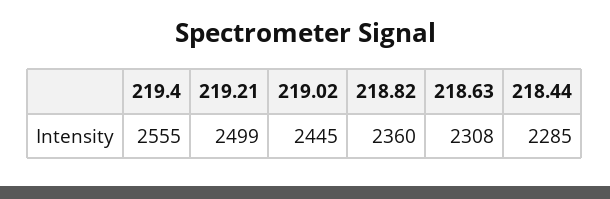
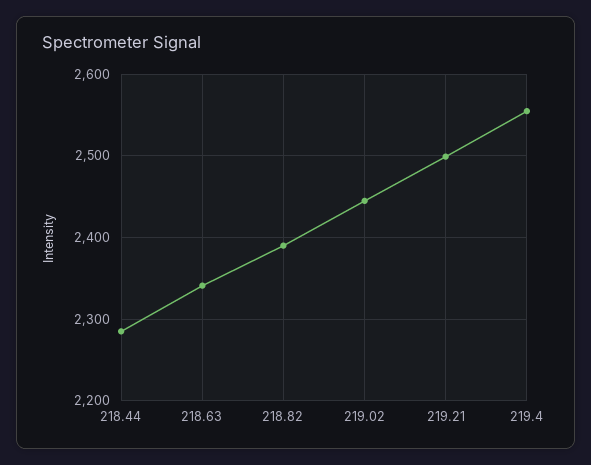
218.82: 2360 -> 2390
218.63: 2308 -> 2340

